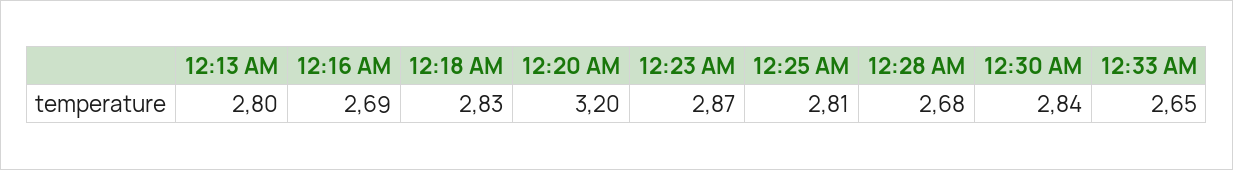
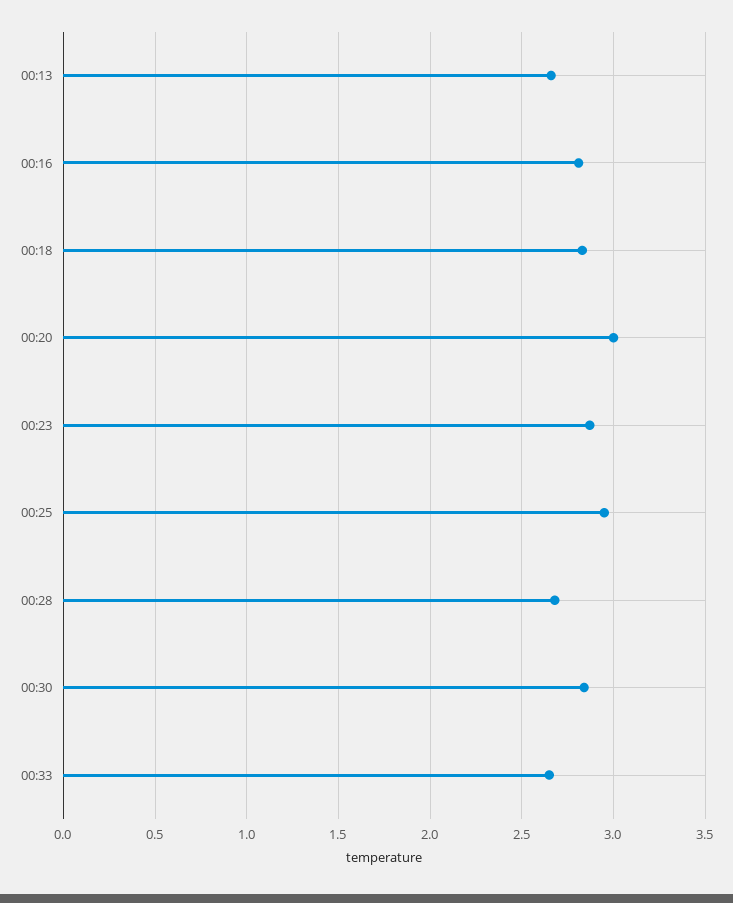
12:13 AM: 2.8 -> 2.65
12:16 AM: 2.69 -> 2.8
12:20 AM: 3.2 -> 3
12:25 AM: 2.81 -> 2.95

